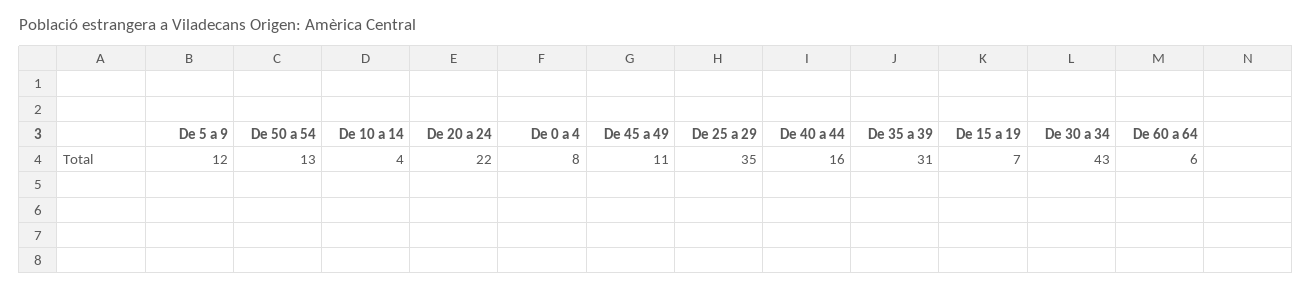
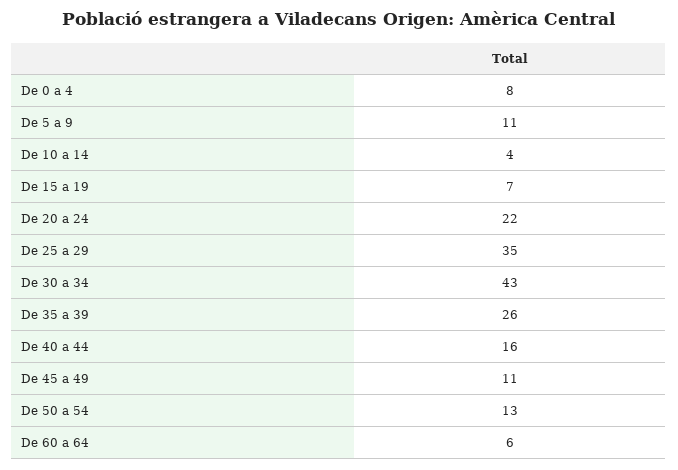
De 5 a 9: 12 -> 11
De 35 a 39: 31 -> 26

